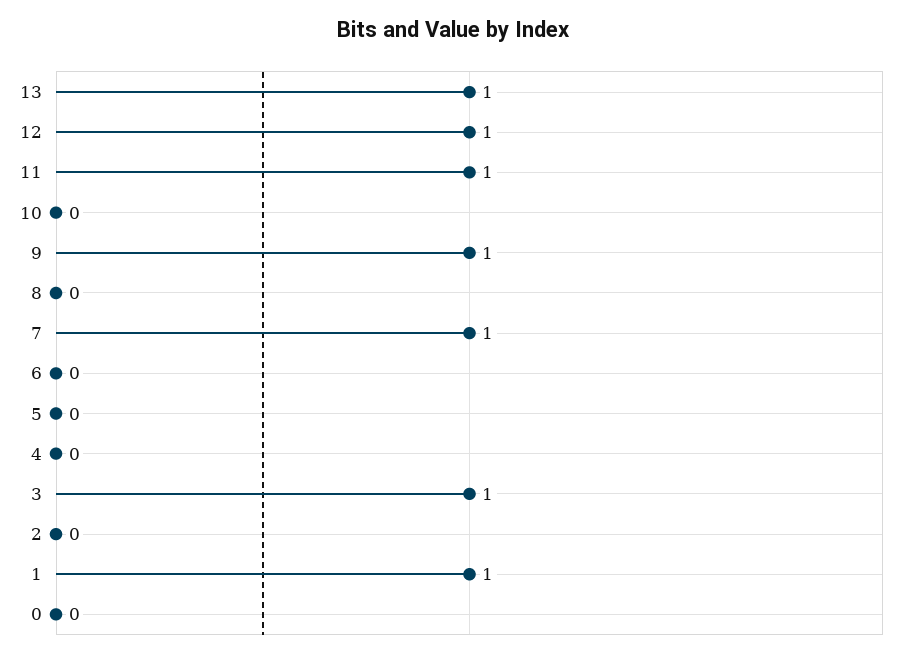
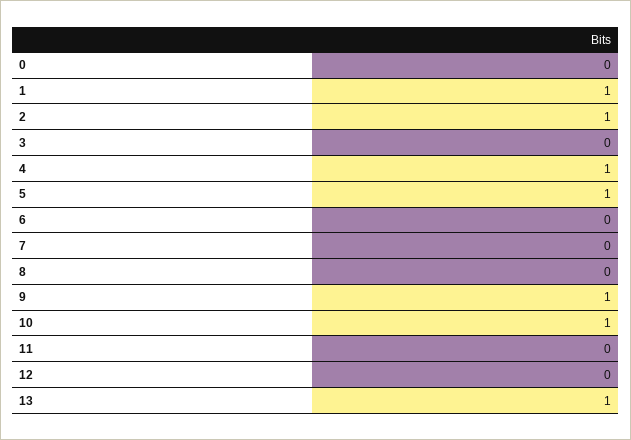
12: 1 -> 0
11: 1 -> 0
10: 0 -> 1
7: 1 -> 0
5: 0 -> 1
4: 0 -> 1
3: 1 -> 0
2: 0 -> 1

